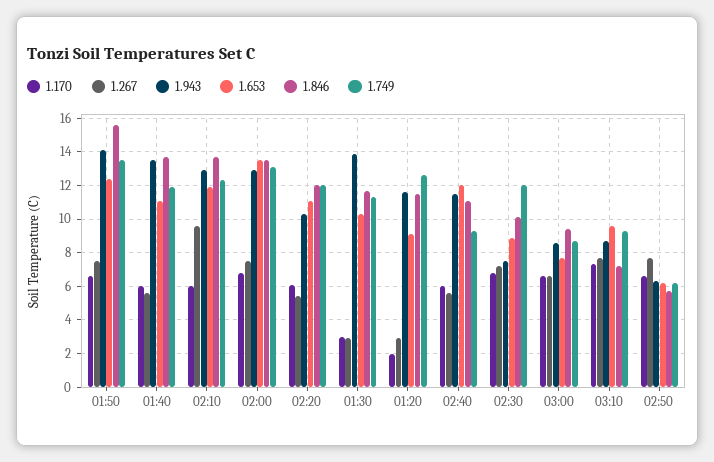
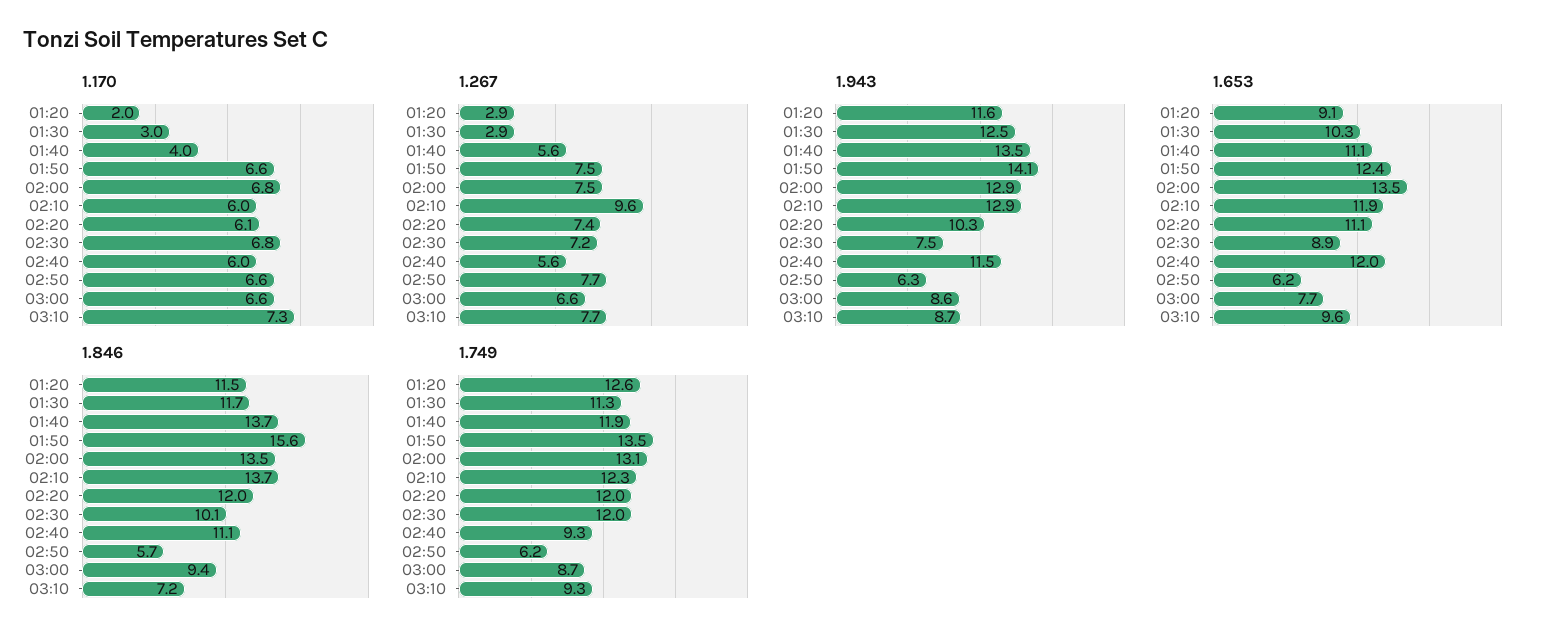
1.170, 01:40: 6 -> 4
1.267, 02:20: 5.5 -> 7.4
1.943, 01:30: 14 -> 12.5

